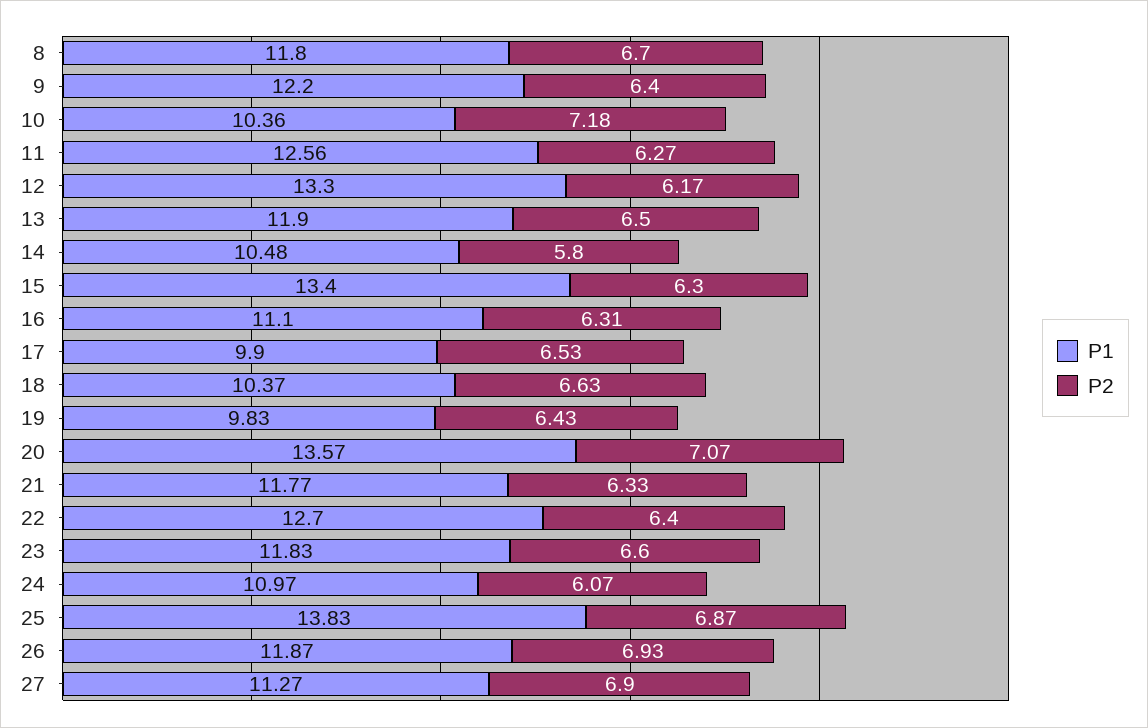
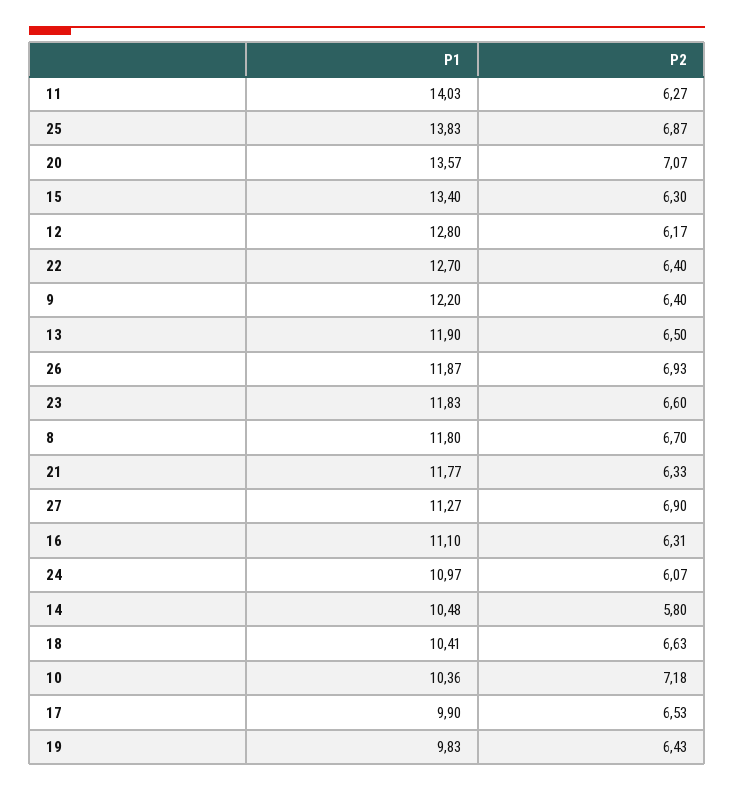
P1, 11: 12.56 -> 14.03
P1, 12: 13.3 -> 12.8
P1, 18: 10.37 -> 10.41

